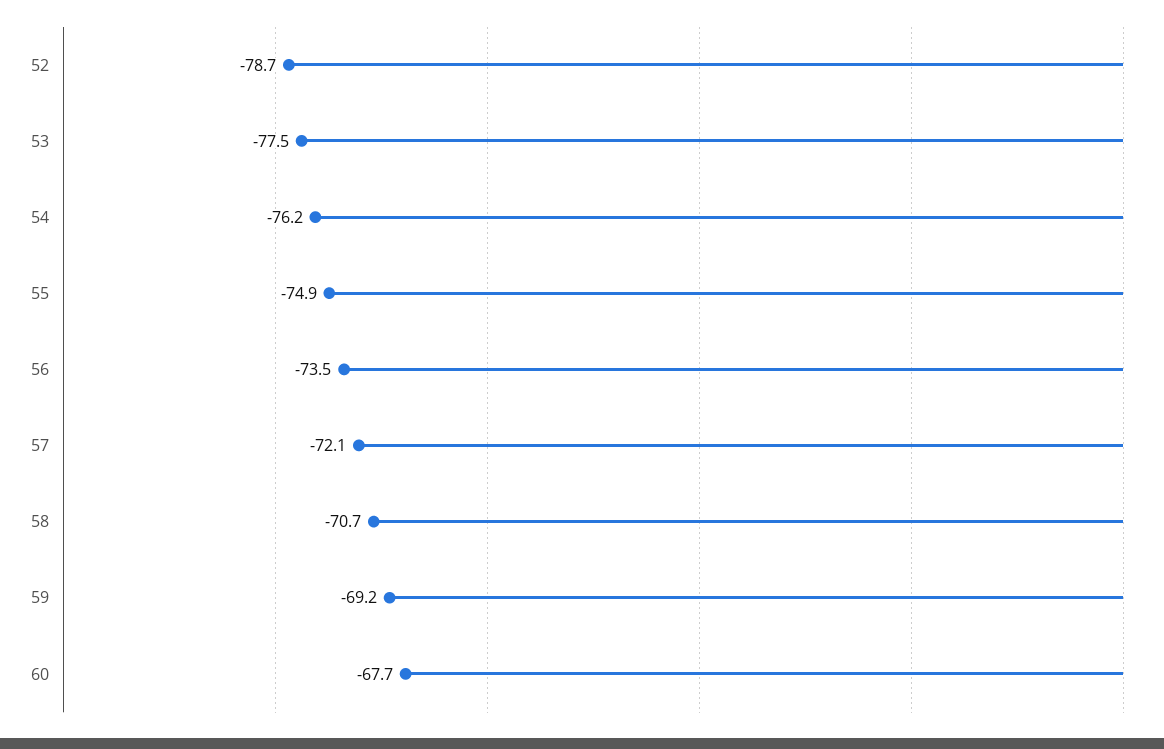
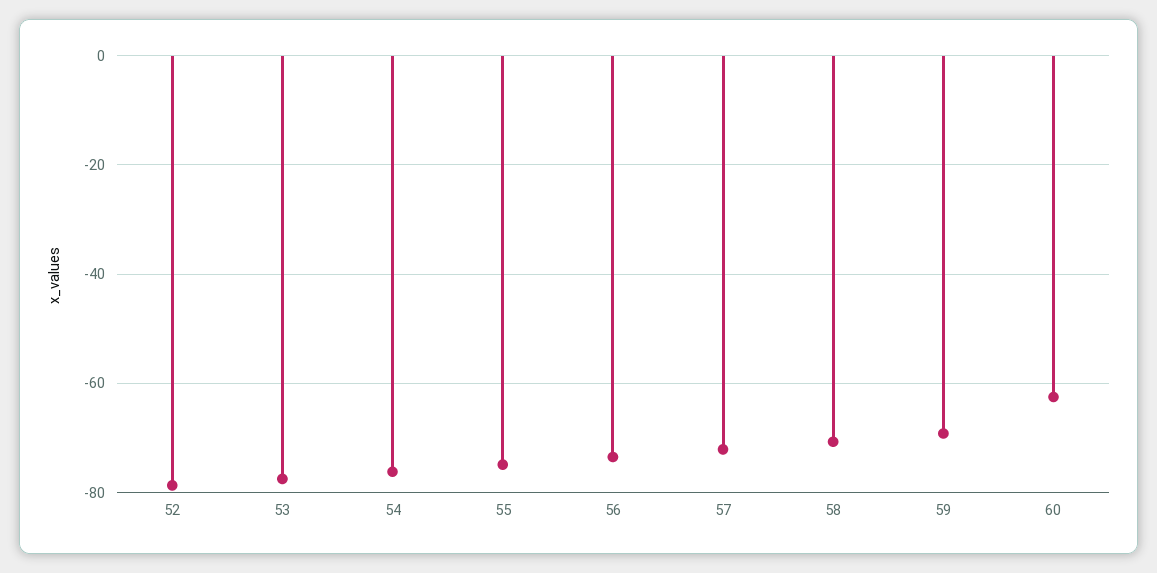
60: -67.7 -> -62

